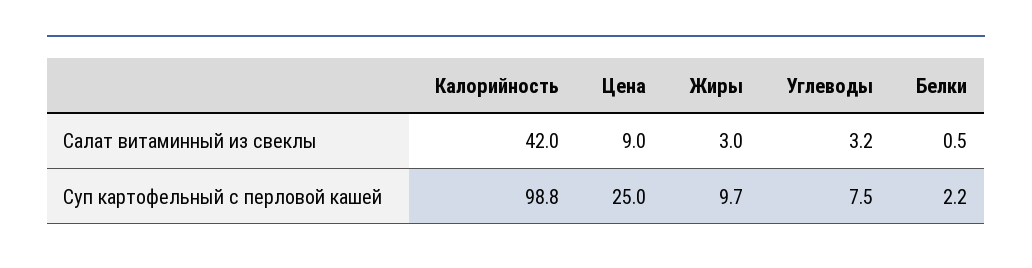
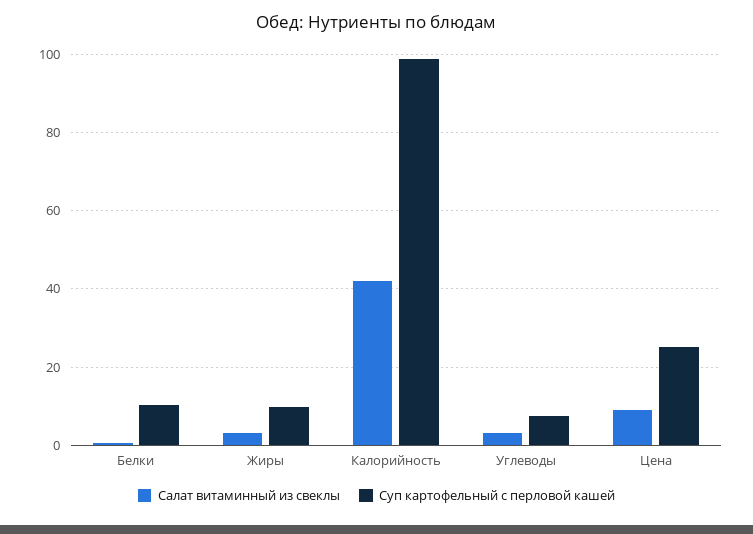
Суп картофельный с перловой кашей, Белки: 2.2 -> 10

